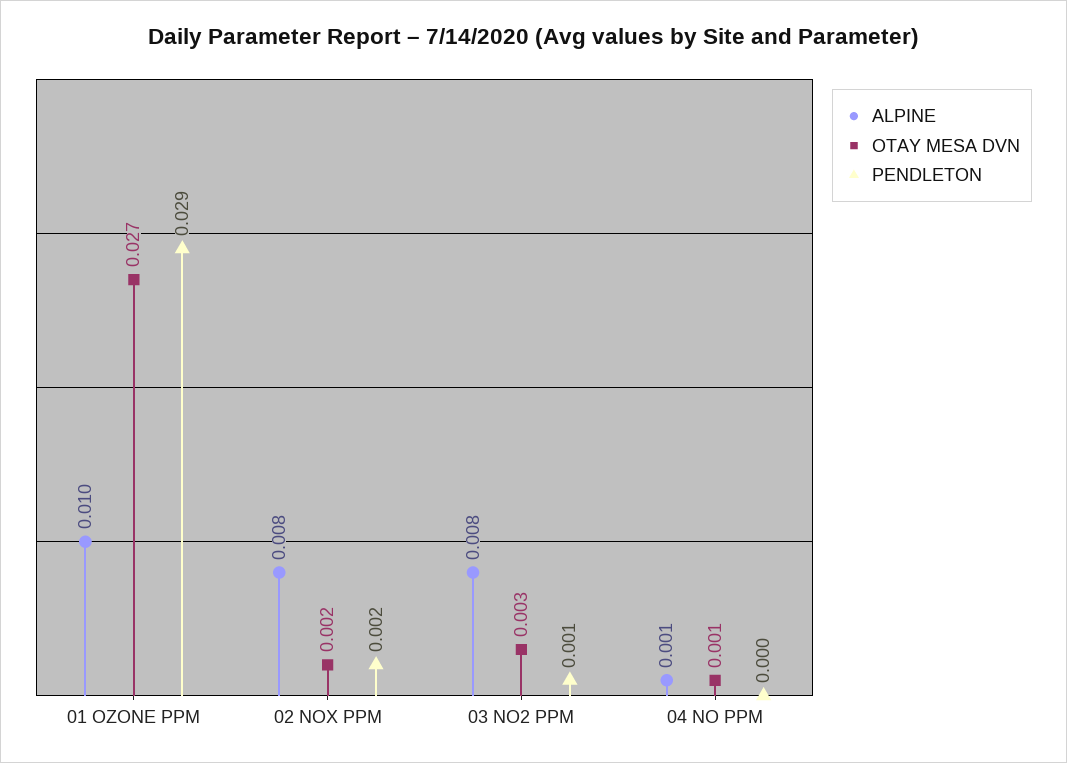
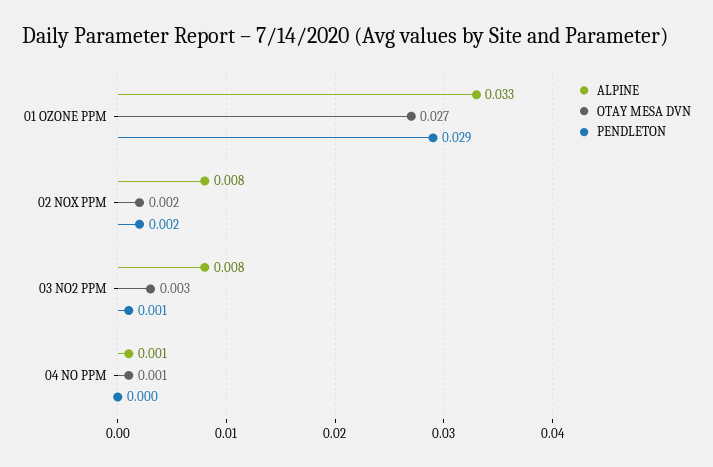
ALPINE, 01 OZONE PPM: 0.01 -> 0.033

